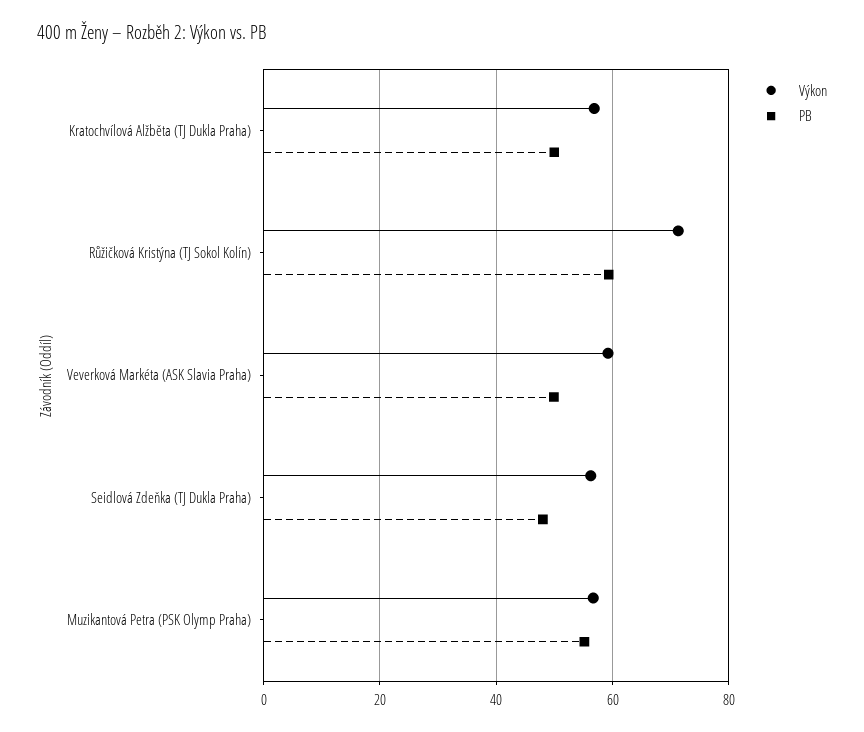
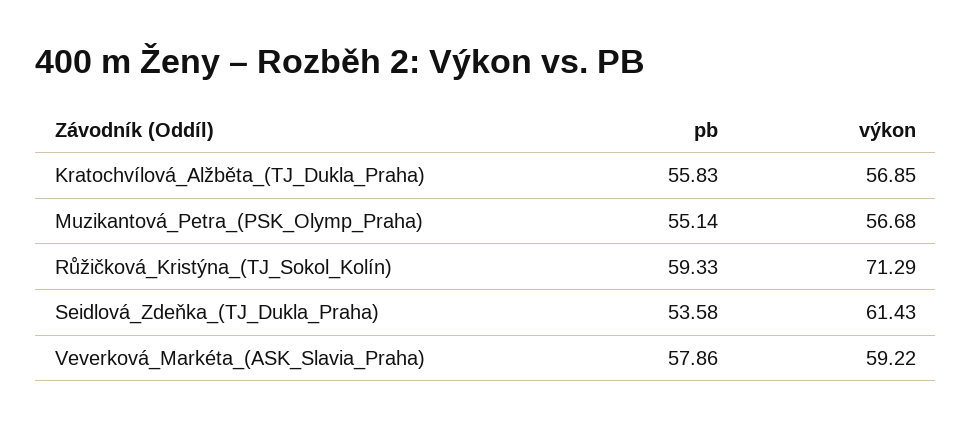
PB, Kratochvílová Alžběta (TJ Dukla Praha): 50 -> 55.83
PB, Veverková Markéta (ASK Slavia Praha): 50 -> 57.86
Výkon, Seidlová Zdeňka (TJ Dukla Praha): 56 -> 61.43
PB, Seidlová Zdeňka (TJ Dukla Praha): 48 -> 53.58

